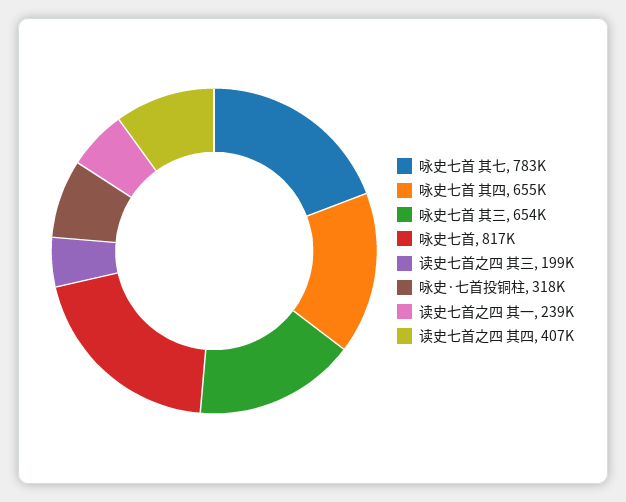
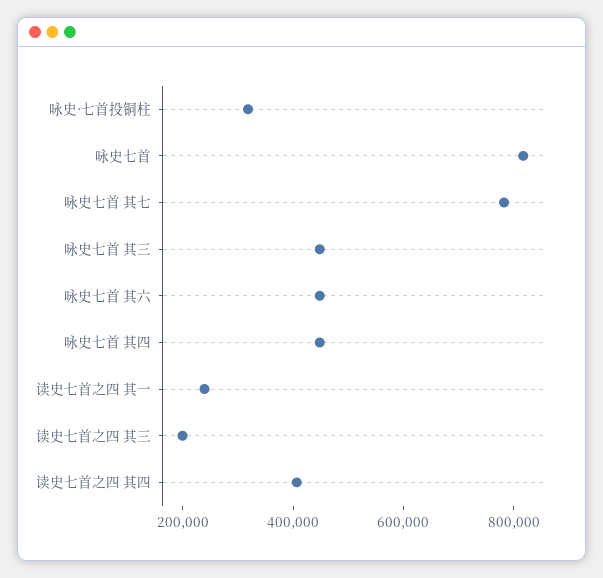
咏史七首 其四: 655000 -> 450000
咏史七首 其三: 654000 -> 450000
咏史七首 其六: none -> 450000

